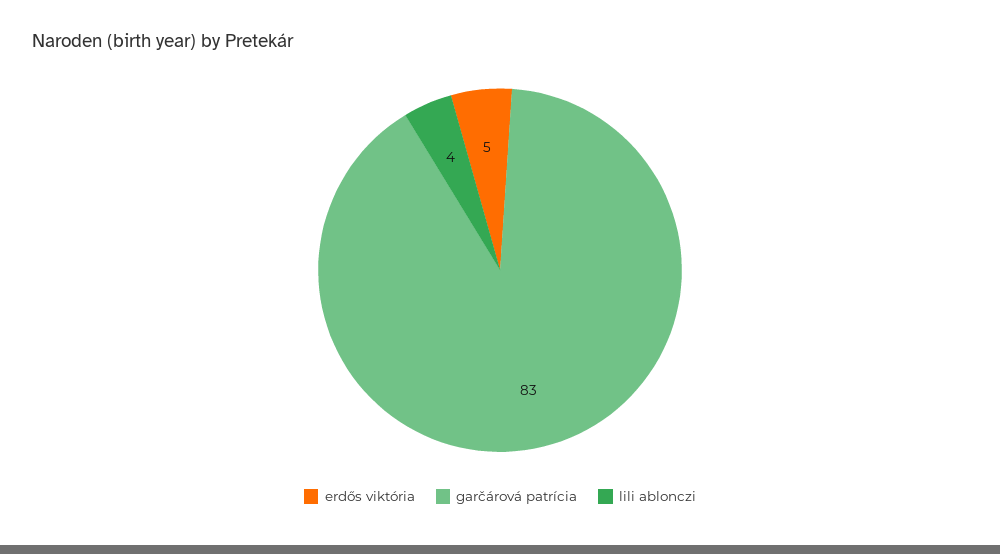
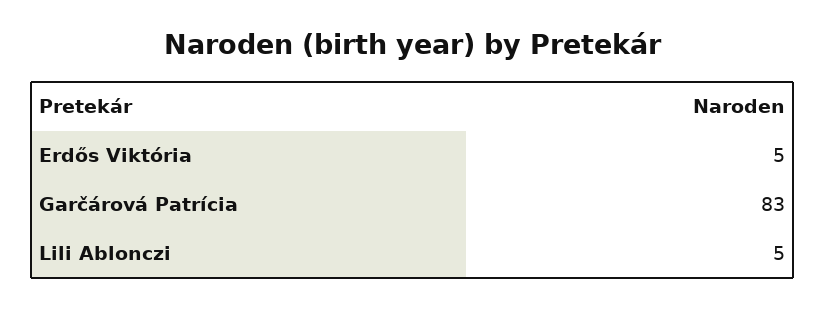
lili ablonczi: 4 -> 5

